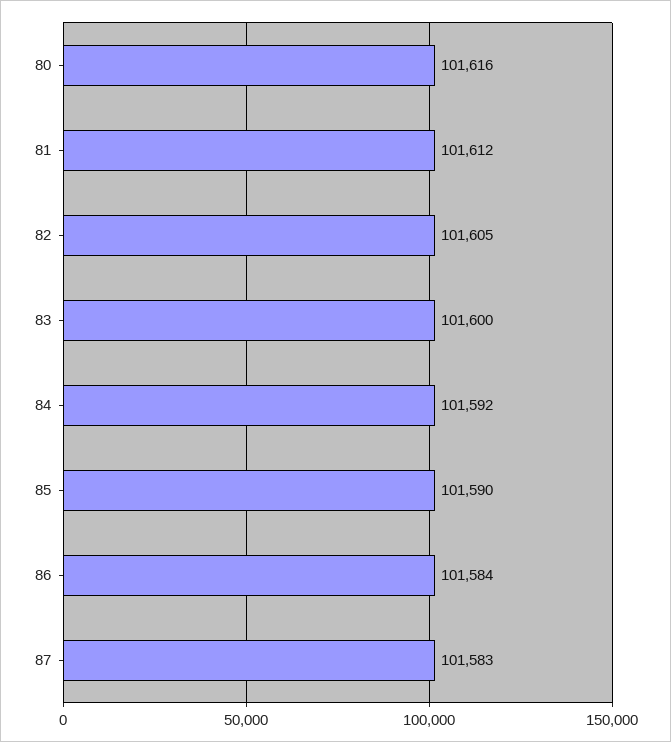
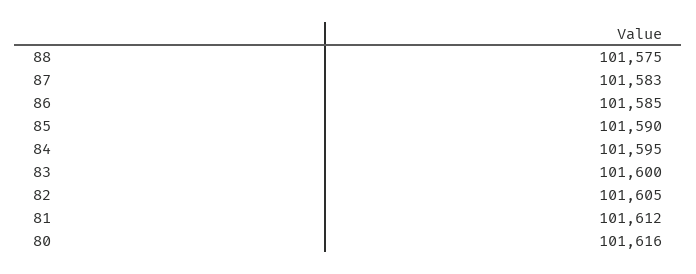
84: 101592 -> 101595
86: 101584 -> 101585
88: none -> 101575

